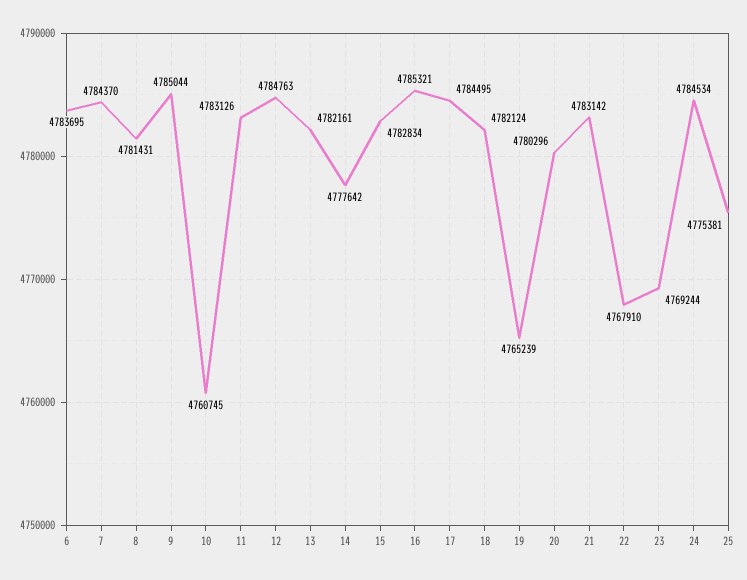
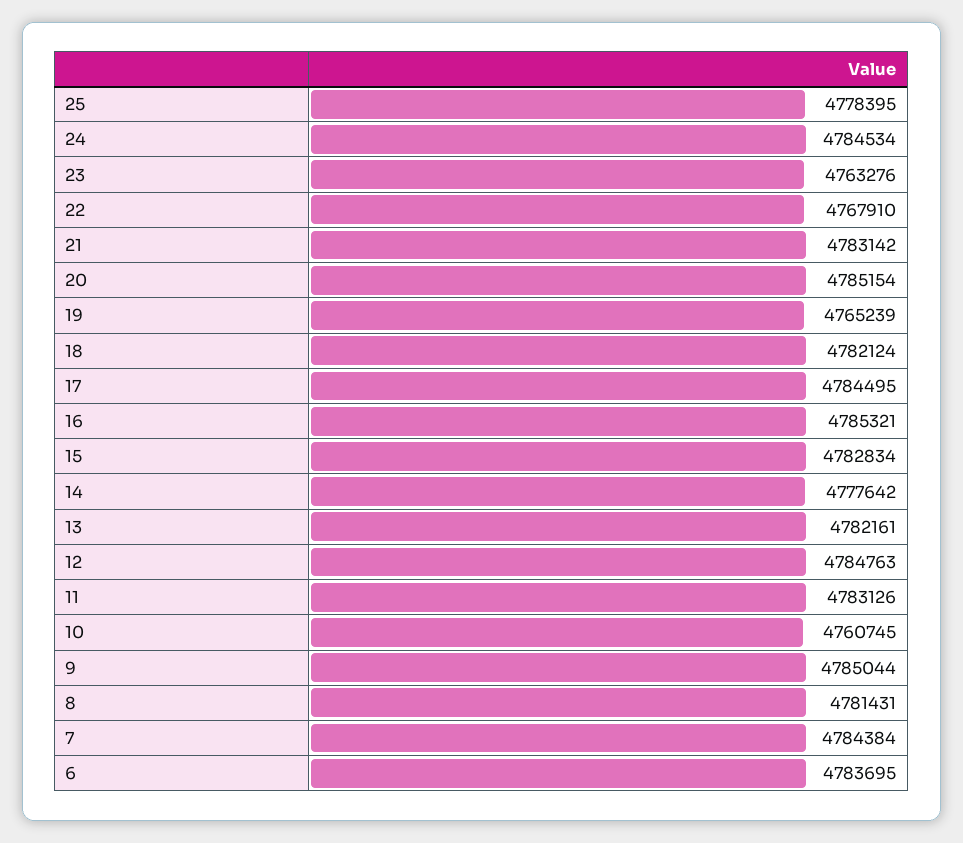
7: 4784370 -> 4784384
20: 4780296 -> 4785154
23: 4769244 -> 4763276
25: 4775381 -> 4778395

